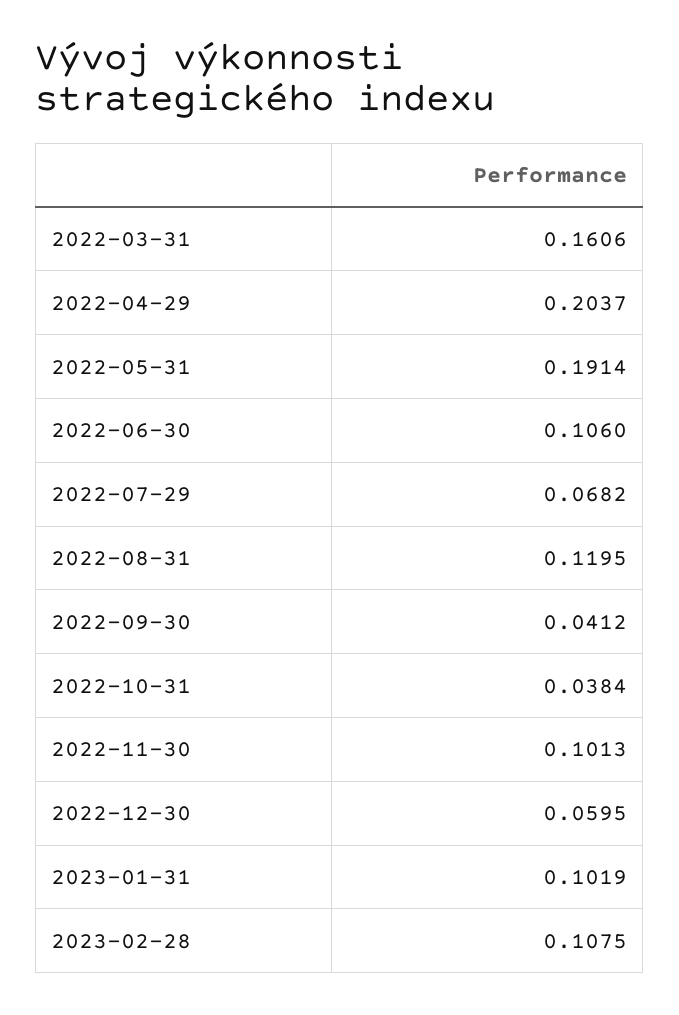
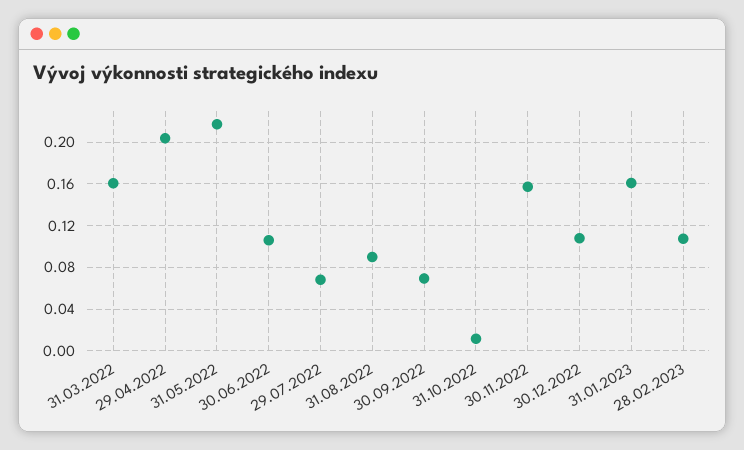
2022-05-31: 0.1914 -> 0.22
2022-08-31: 0.1195 -> 0.09
2022-09-30: 0.0412 -> 0.07
2022-10-31: 0.0384 -> 0.01
2022-11-30: 0.1013 -> 0.16
2022-12-30: 0.0595 -> 0.11
2023-01-31: 0.1019 -> 0.16

